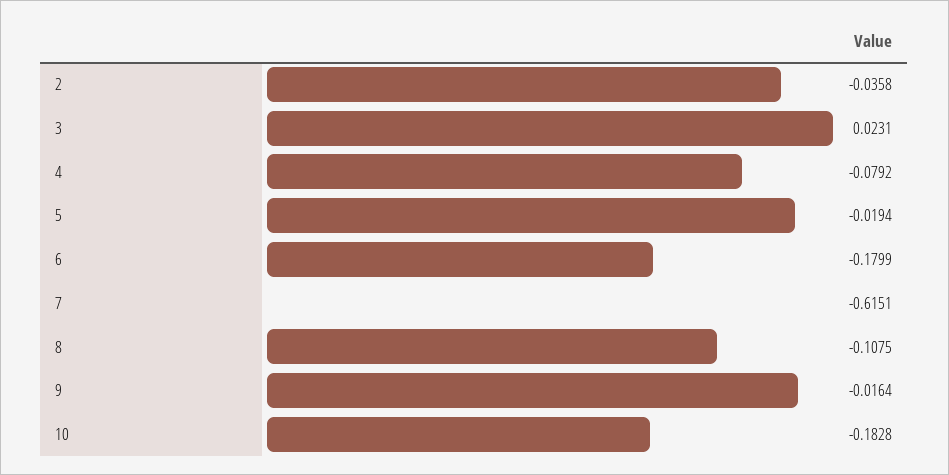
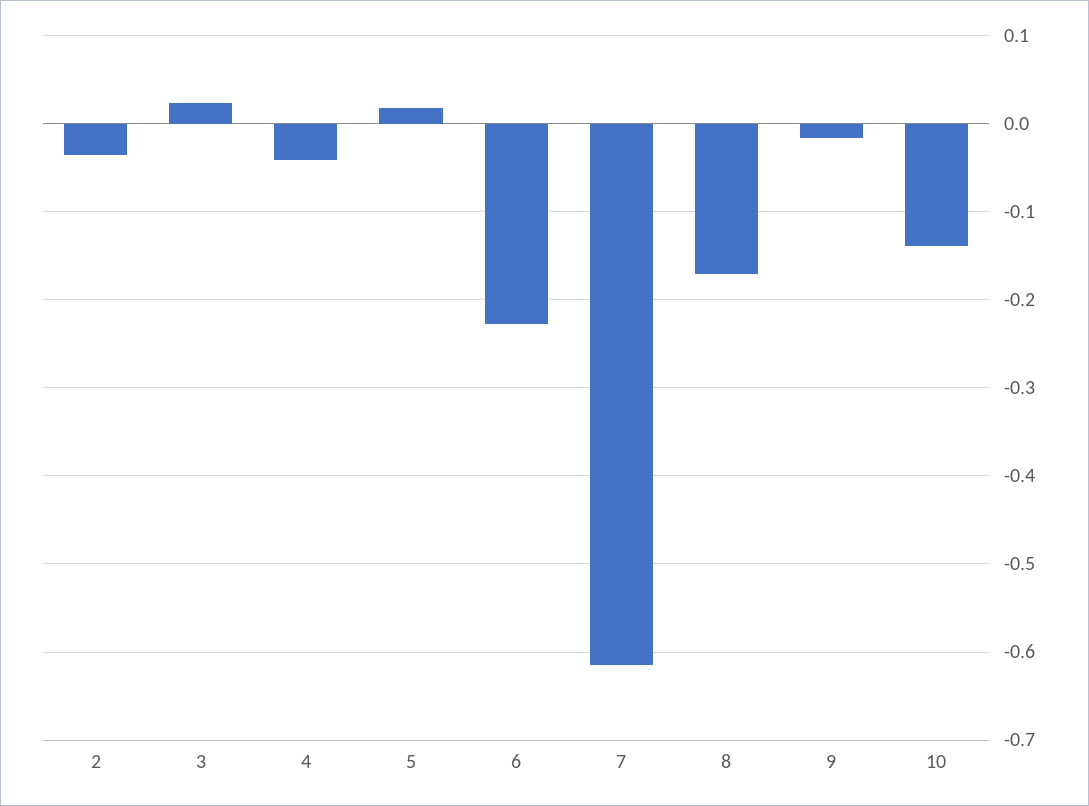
4: -0.0792 -> -0.04
5: -0.0194 -> 0.02
6: -0.1799 -> -0.23
8: -0.1075 -> -0.17
10: -0.1828 -> -0.14

